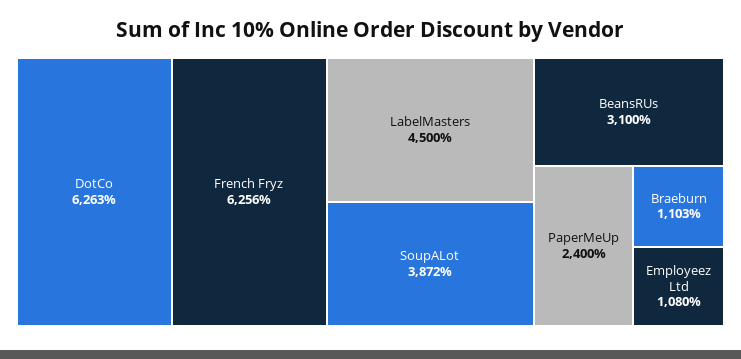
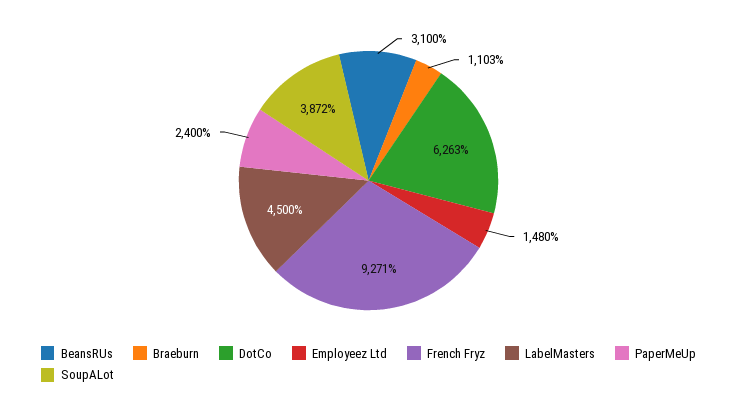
French Fryz: 6256 -> 9271
Employeez Ltd: 1080 -> 1480

